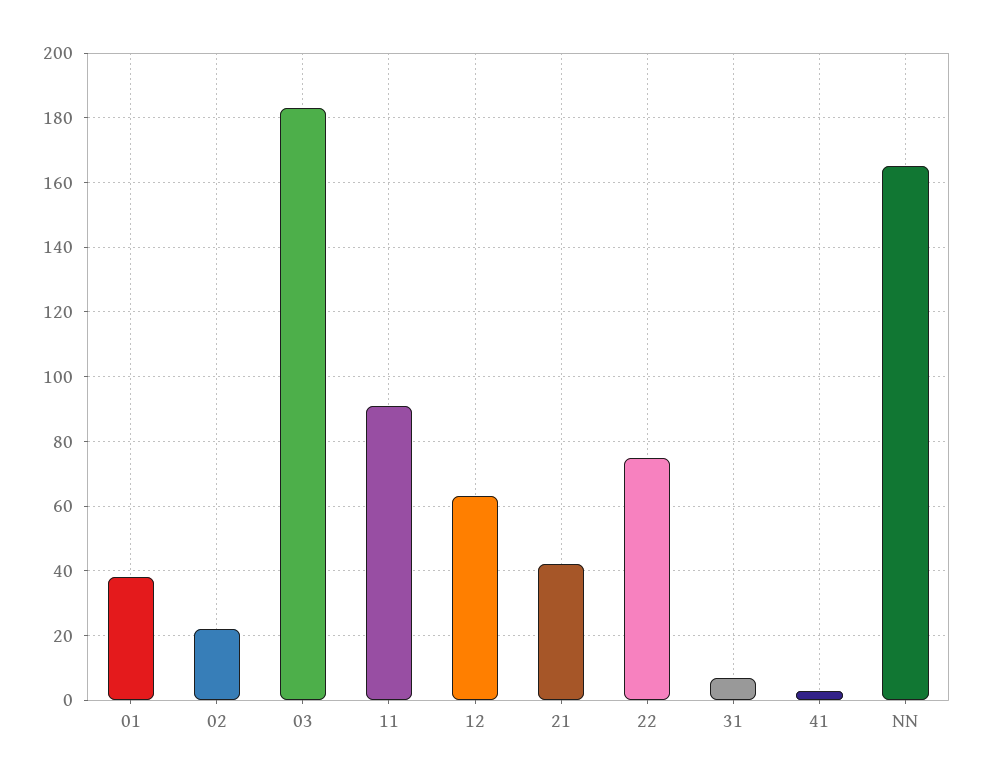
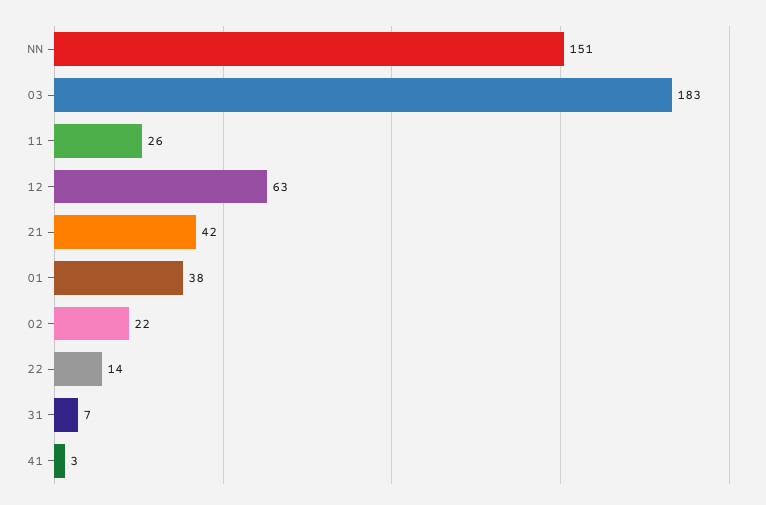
11: 90 -> 26
22: 75 -> 14
NN: 165 -> 151

